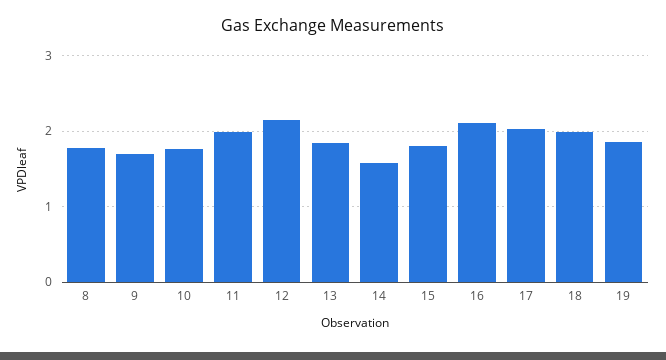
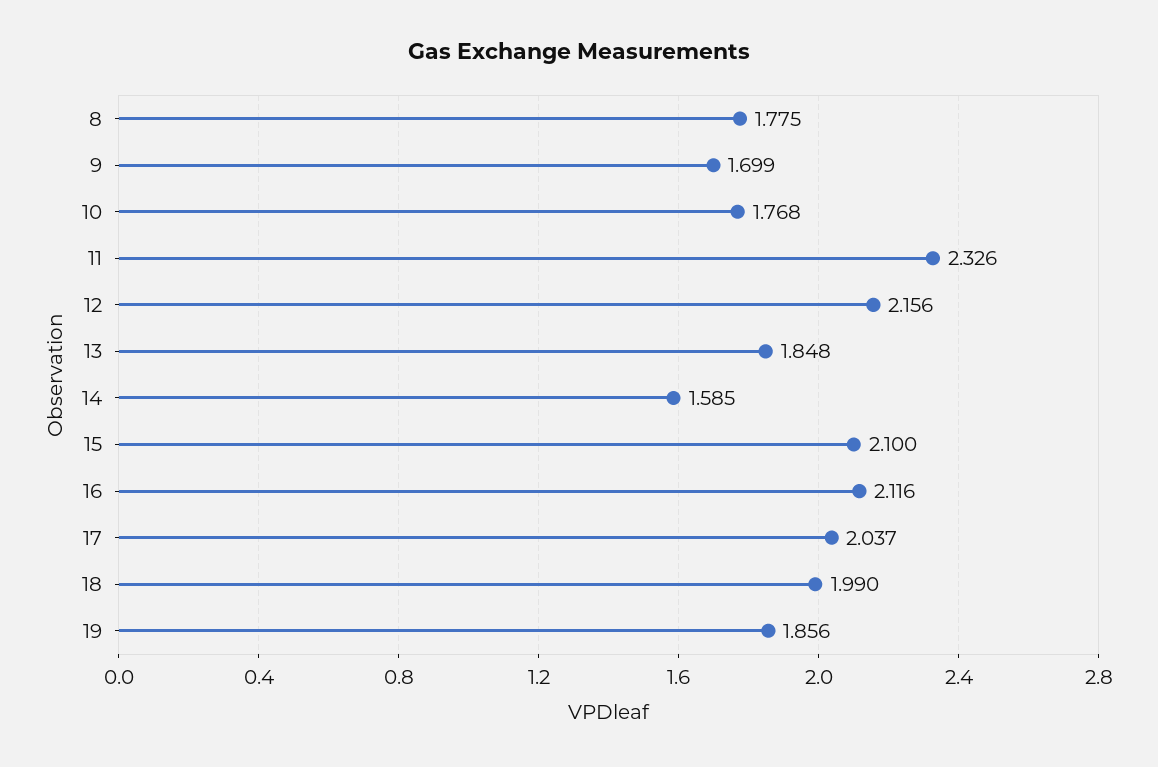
11: 2 -> 2.326
15: 1.8 -> 2.1

